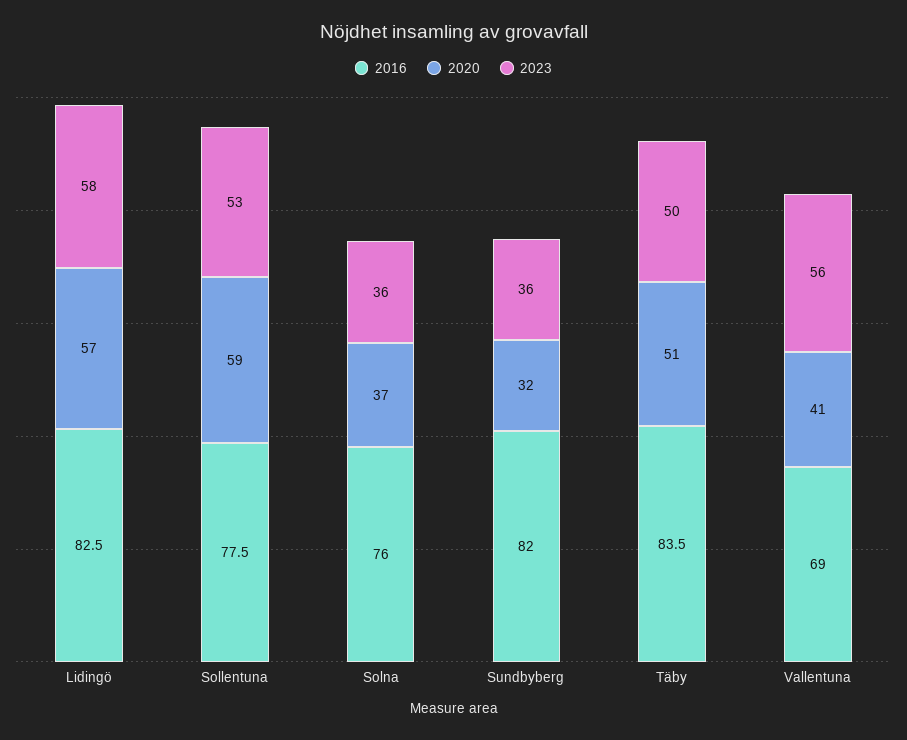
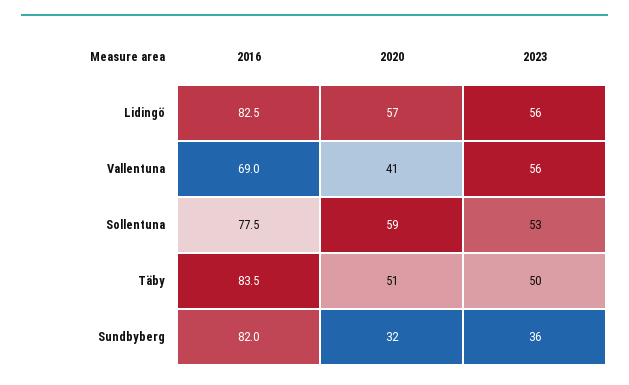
2023, Lidingö: 58 -> 56
2016, Solna: 76 -> none
2020, Solna: 37 -> none
2023, Solna: 36 -> none

